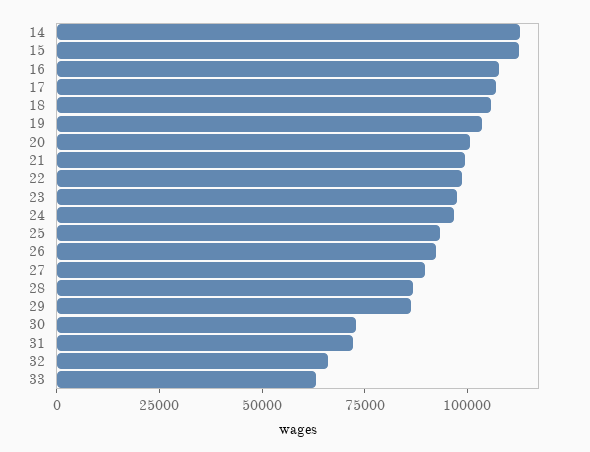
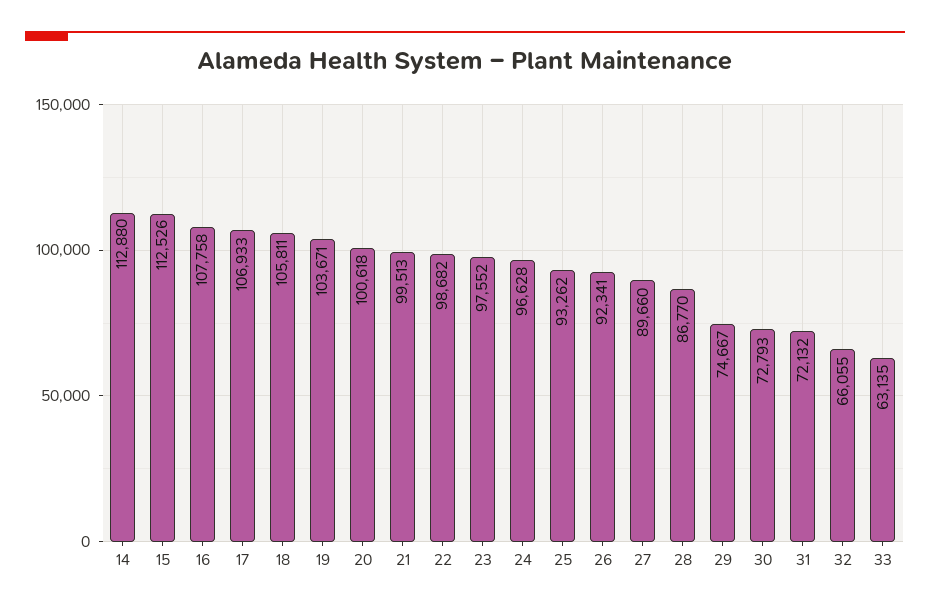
29: 85000 -> 74667

